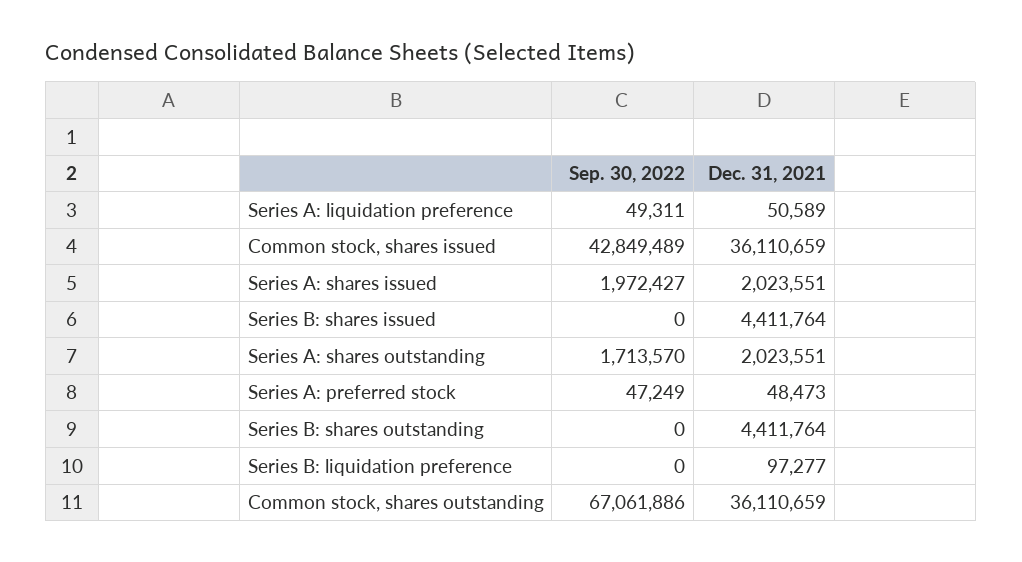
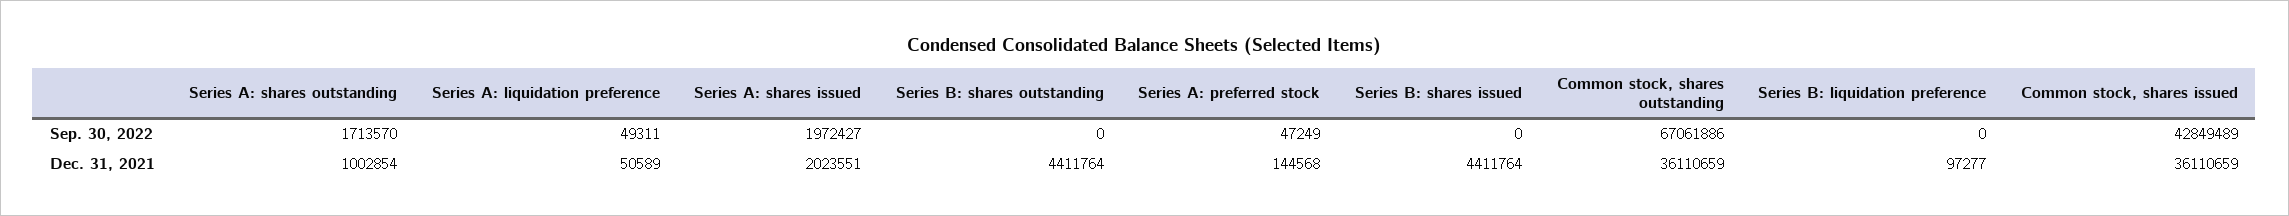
Dec. 31, 2021, Series A: shares outstanding: 2023551 -> 1002854
Dec. 31, 2021, Series A: preferred stock: 48473 -> 144568

